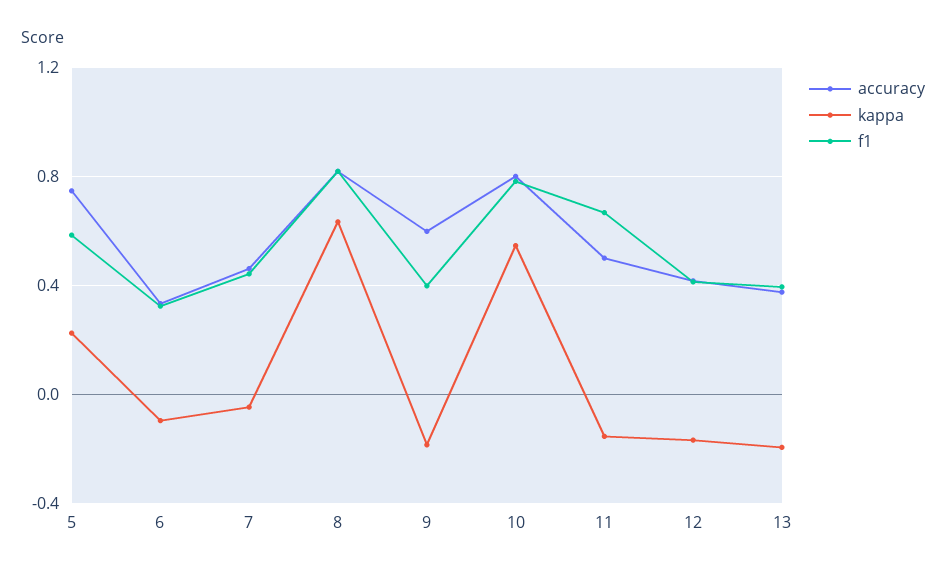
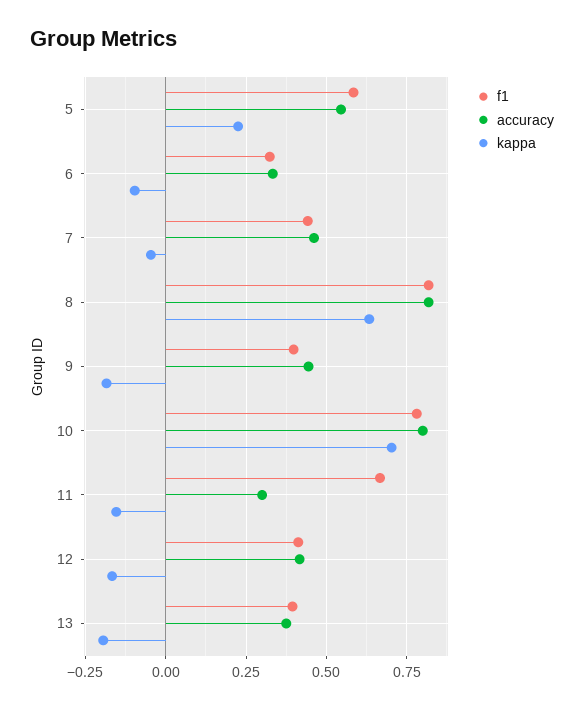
accuracy, 5: 0.75 -> 0.55
accuracy, 9: 0.6 -> 0.45
kappa, 10: 0.55 -> 0.7
accuracy, 11: 0.5 -> 0.3

